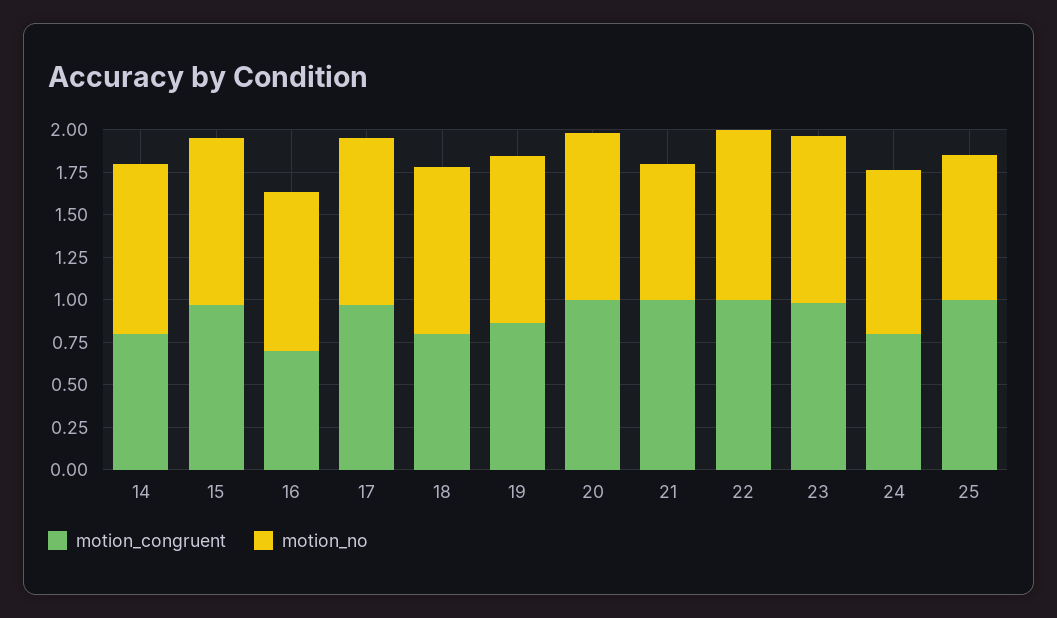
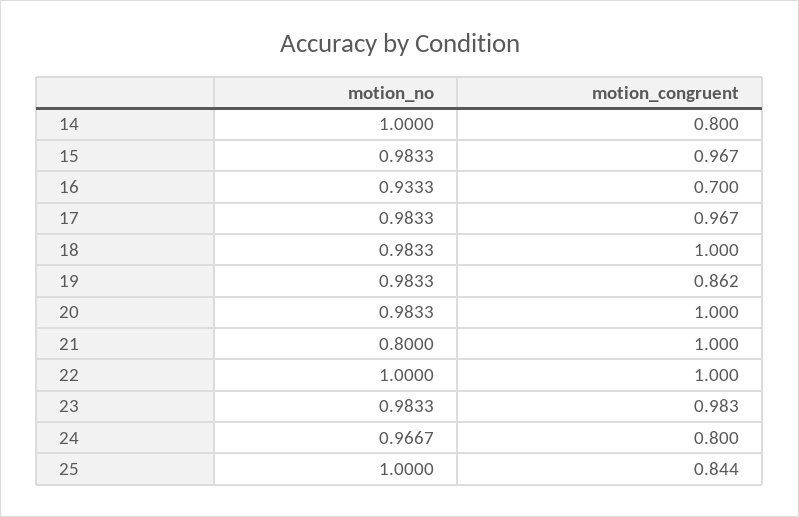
motion_congruent, 18: 0.8 -> 1
motion_congruent, 25: 1 -> 0.844
motion_no, 25: 0.85 -> 1

